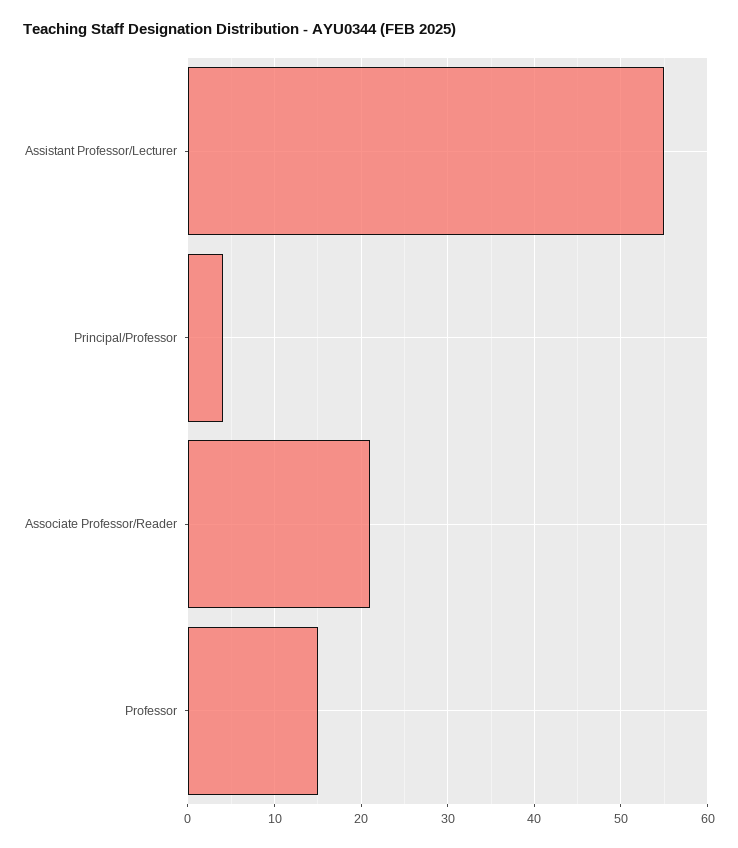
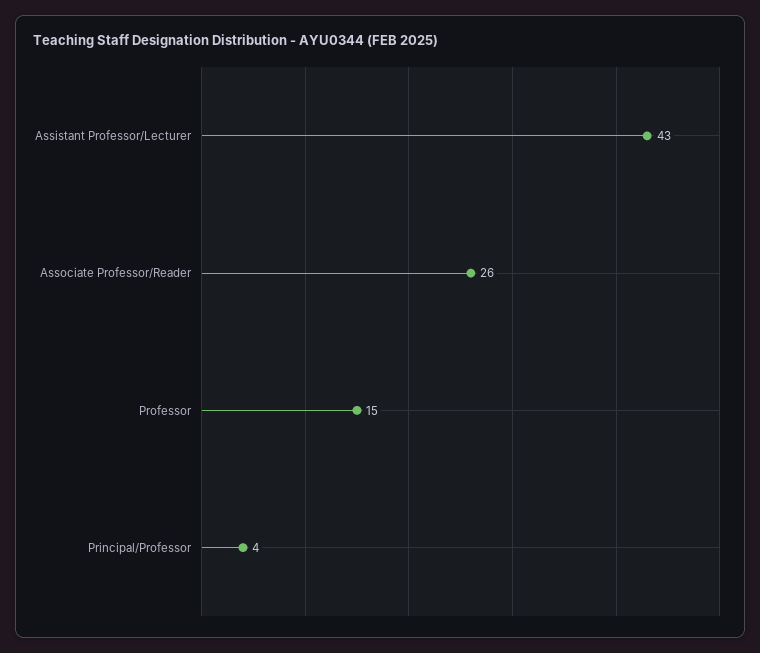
Assistant Professor/Lecturer: 55 -> 43
Associate Professor/Reader: 21 -> 26

